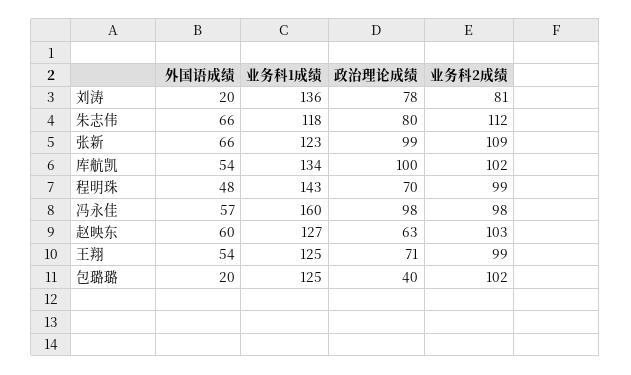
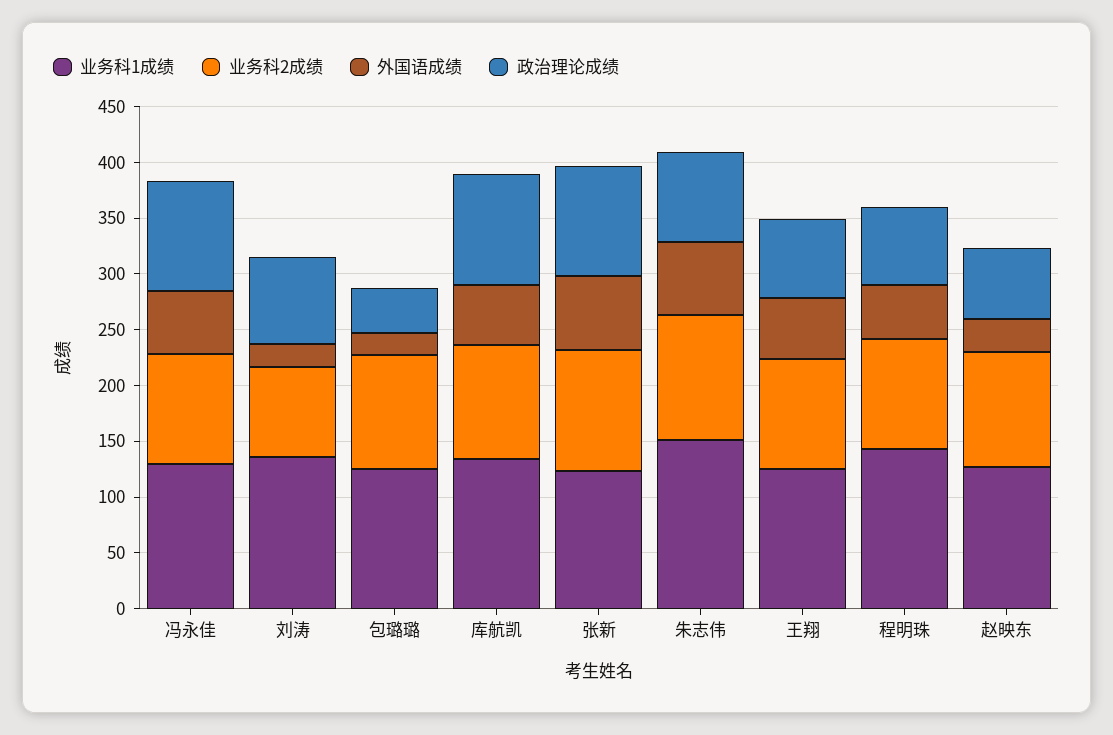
业务科1成绩, 朱志伟: 118 -> 150
业务科1成绩, 冯永佳: 160 -> 130
外国语成绩, 赵映东: 60 -> 30

